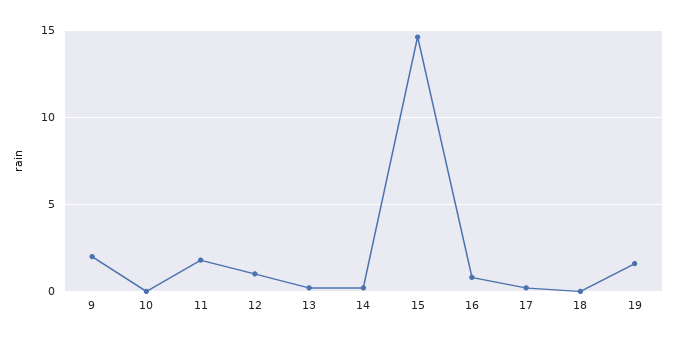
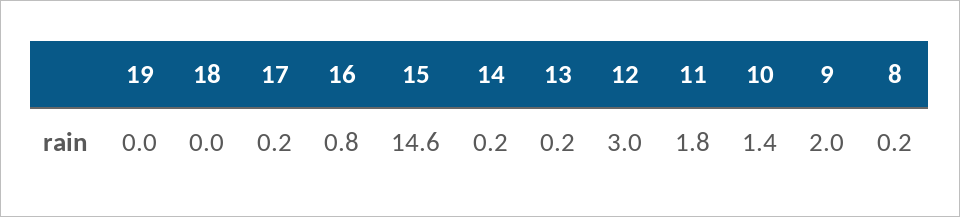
10: 0 -> 1.4
12: 1 -> 3
19: 1.5 -> 0
8: none -> 0.2

